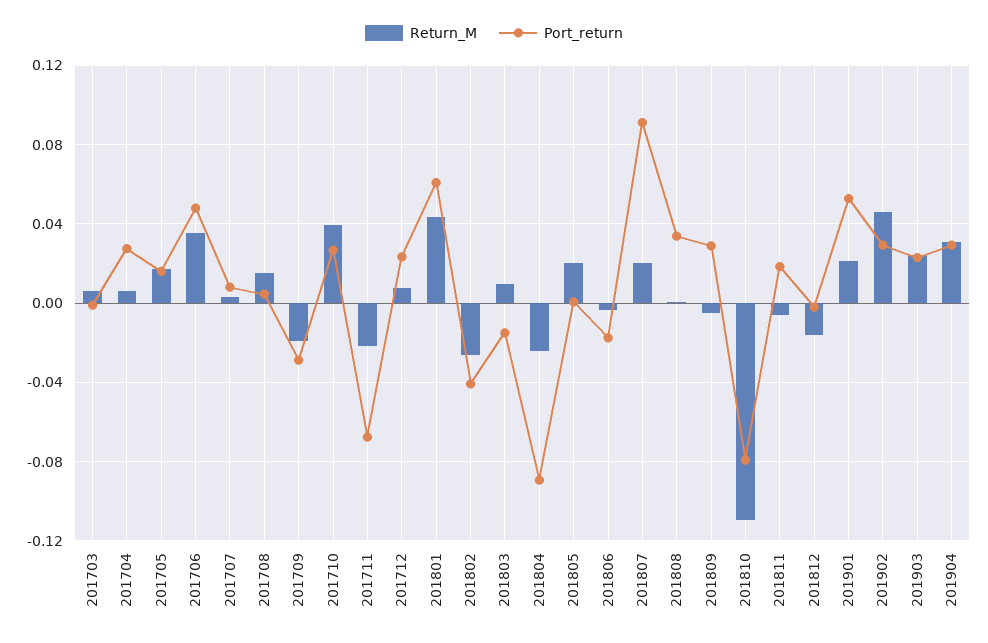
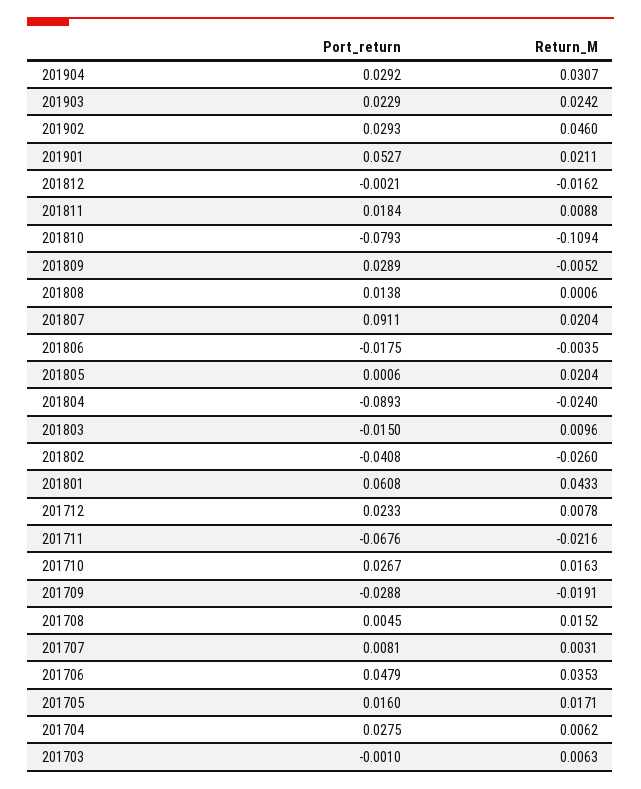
Return_M, 201710: 0.04 -> 0.0163
Port_return, 201808: 0.035 -> 0.0138
Return_M, 201811: -0.005 -> 0.0088

